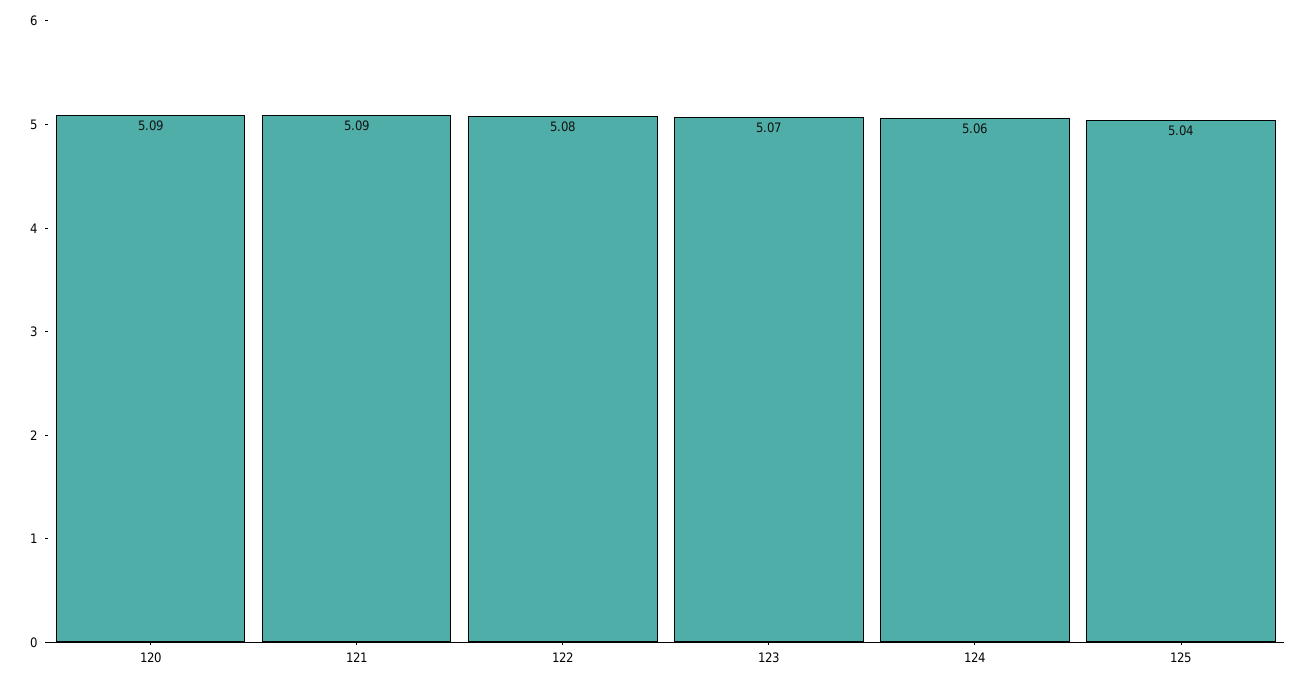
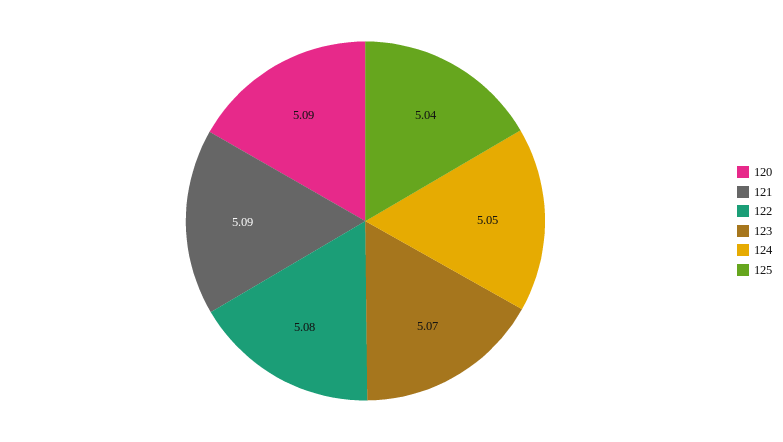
124: 5.06 -> 5.05

